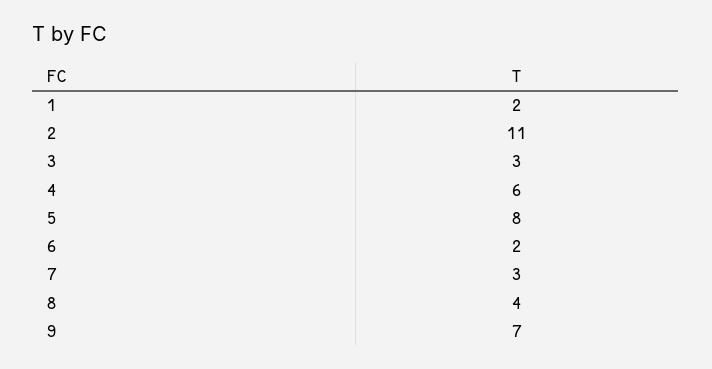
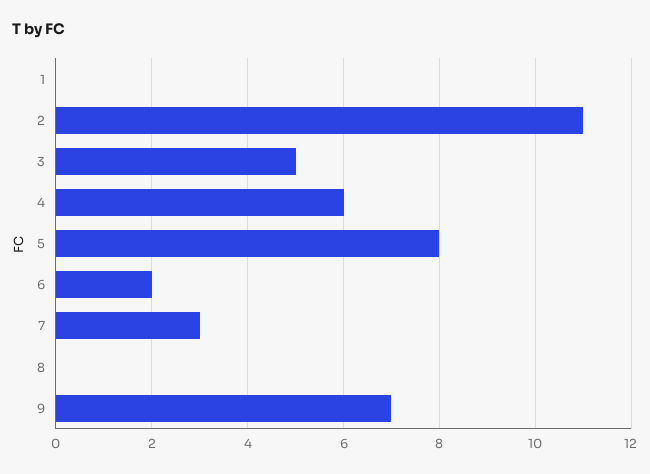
1: 2 -> 0
3: 3 -> 5
8: 4 -> 0

